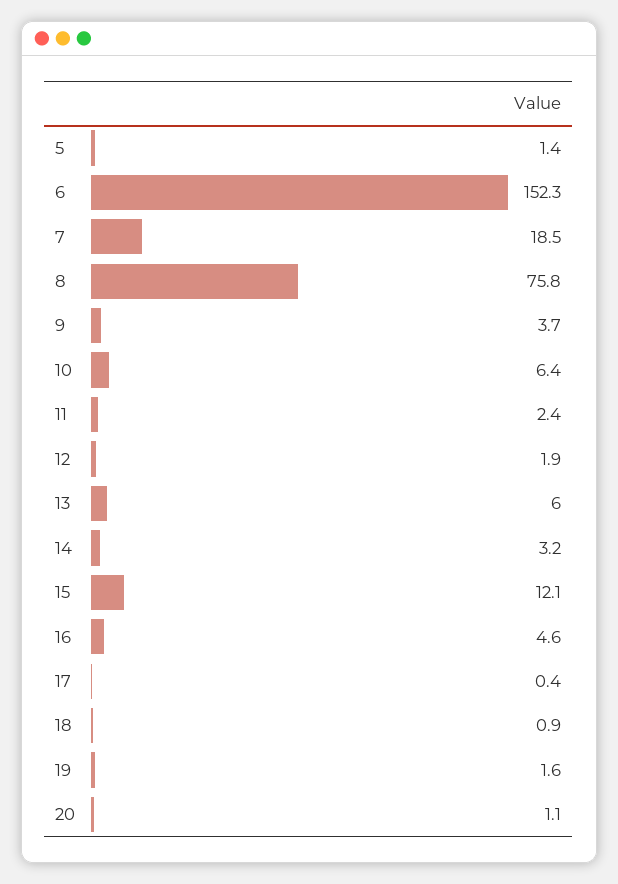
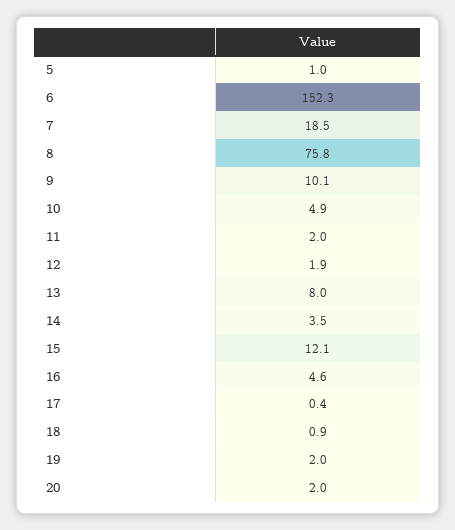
5: 1.4 -> 1
9: 3.7 -> 10.1
10: 6.4 -> 4.9
11: 2.4 -> 2
13: 6 -> 8
14: 3.2 -> 3.5
19: 1.6 -> 2
20: 1.1 -> 2

